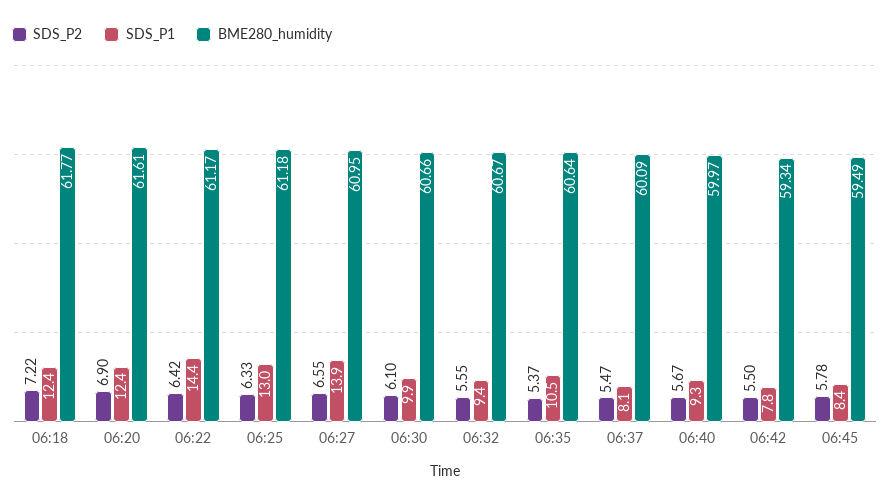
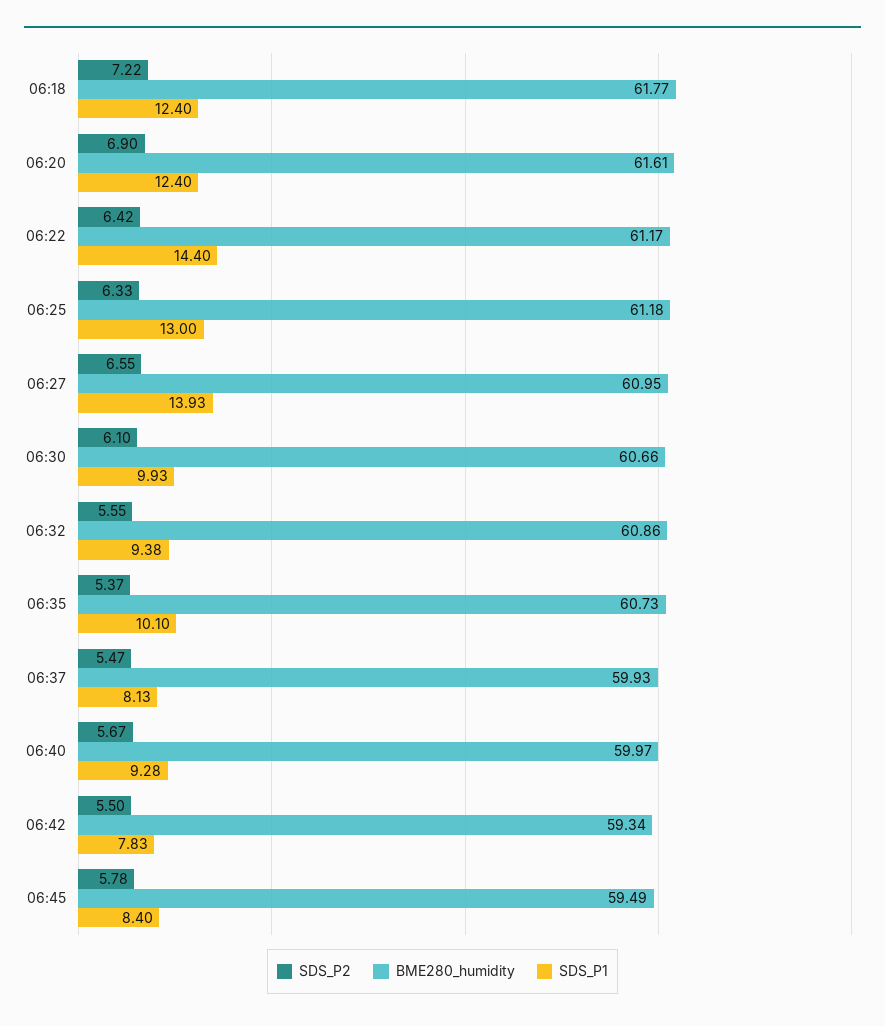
BME280_humidity, 06:32: 60.67 -> 60.86
SDS_P1, 06:35: 10.5 -> 10.1
BME280_humidity, 06:35: 60.64 -> 60.73
BME280_humidity, 06:37: 60.09 -> 59.93

